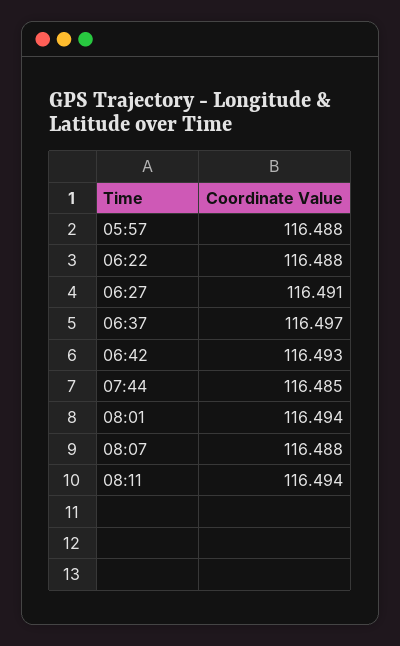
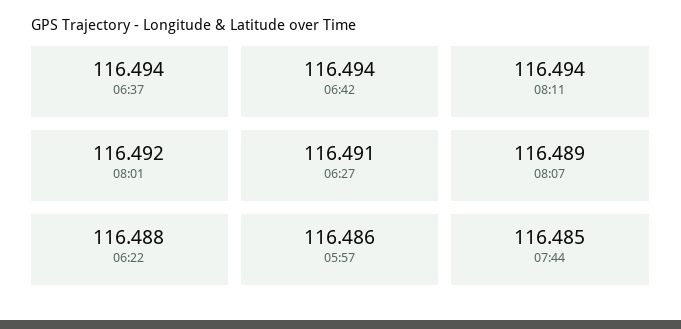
05:57: 116.488 -> 116.486
06:37: 116.497 -> 116.494
06:42: 116.493 -> 116.494
08:01: 116.494 -> 116.492
08:07: 116.488 -> 116.489

